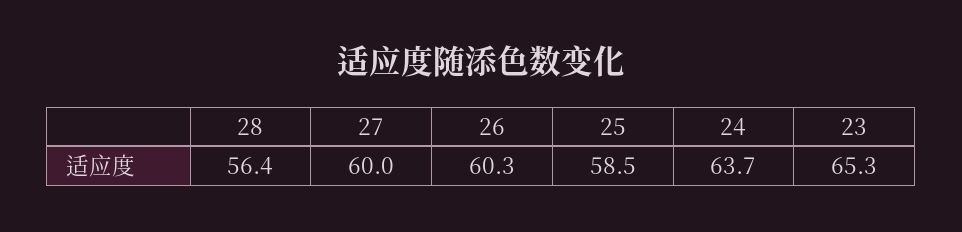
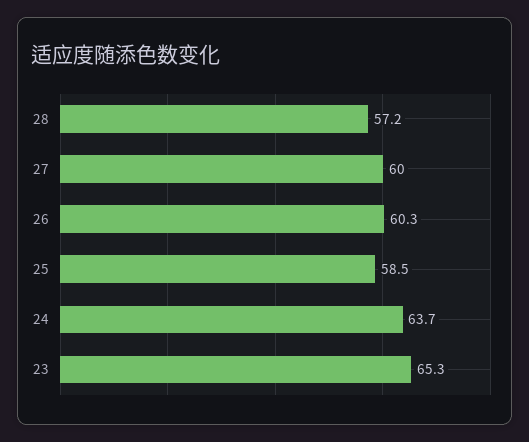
28: 56.4 -> 57.2

